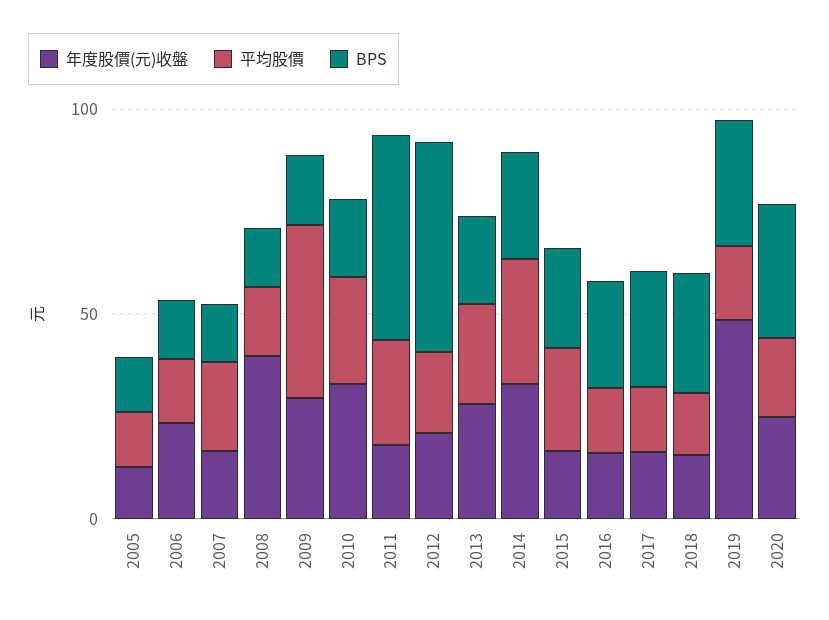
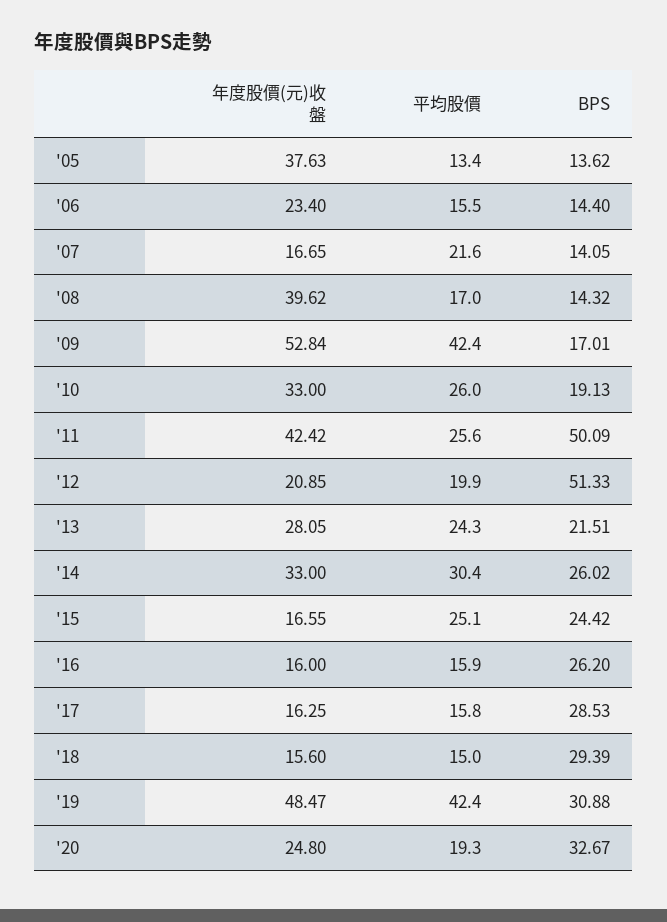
年度股價(元)收盤, 2005: 10 -> 37.63
年度股價(元)收盤, 2009: 30 -> 52.84
年度股價(元)收盤, 2011: 20 -> 42.42
平均股價, 2019: 20 -> 42.4

